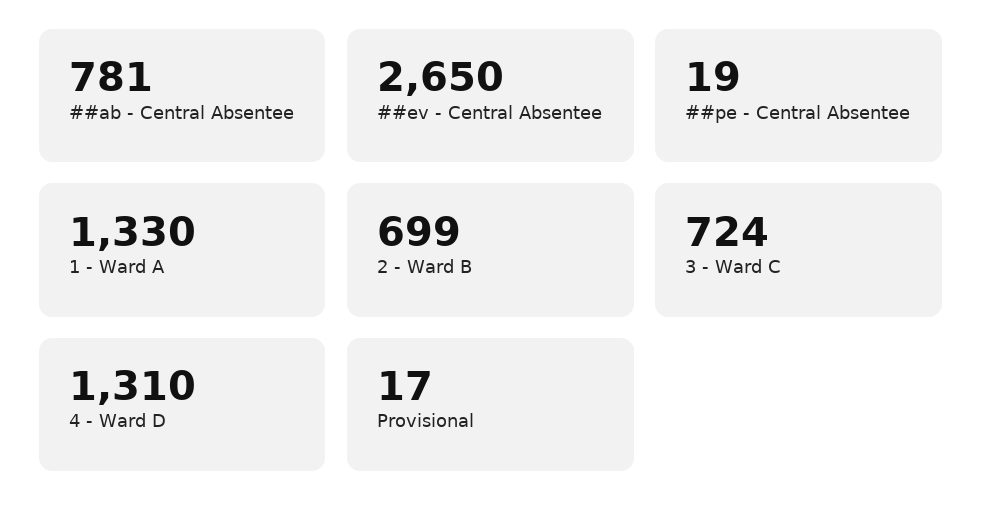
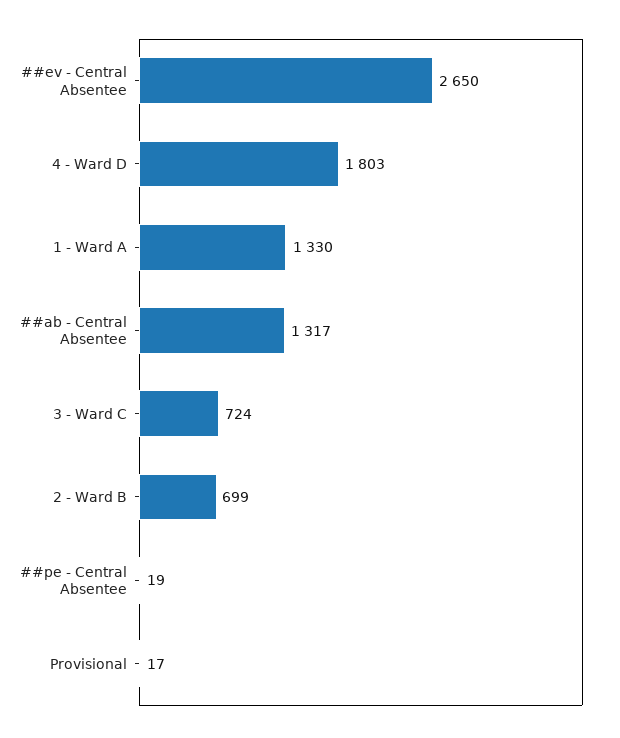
##ab - Central Absentee: 781 -> 1317
4 - Ward D: 1310 -> 1803

